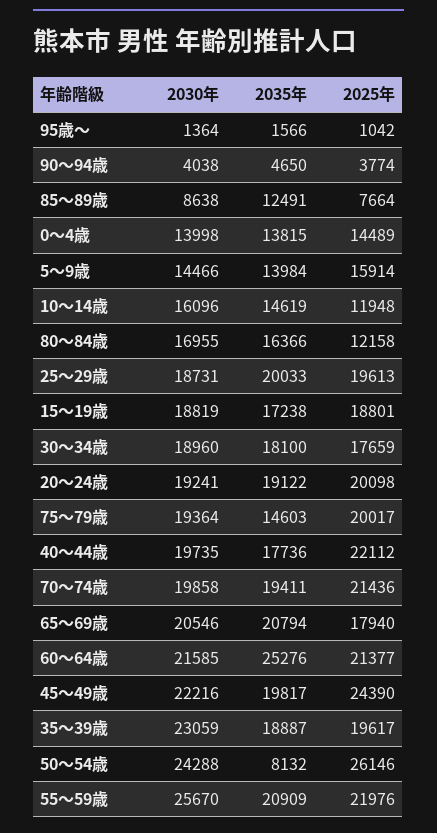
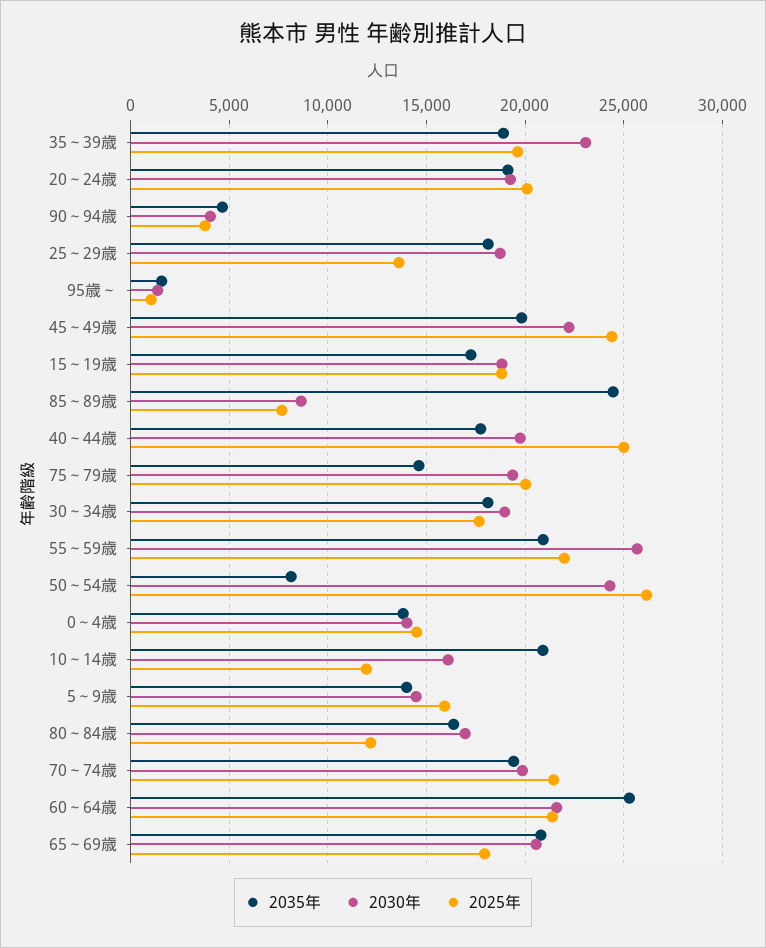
2035年, 85～89歳: 12491 -> 24500
2035年, 10～14歳: 14619 -> 21000
2035年, 25～29歳: 20033 -> 18000
2025年, 25～29歳: 19613 -> 13500
2025年, 40～44歳: 22112 -> 25000

